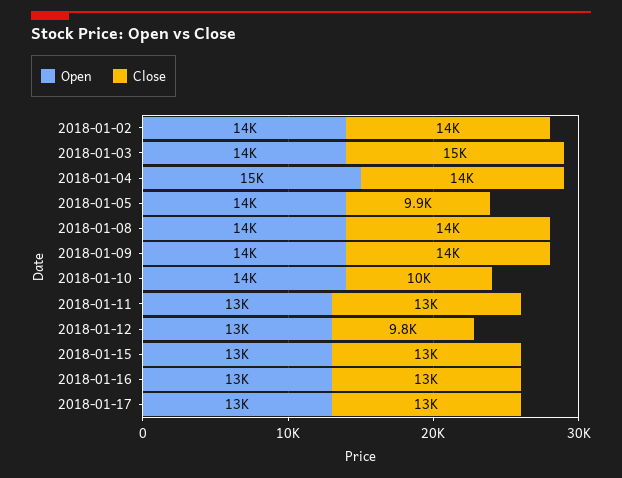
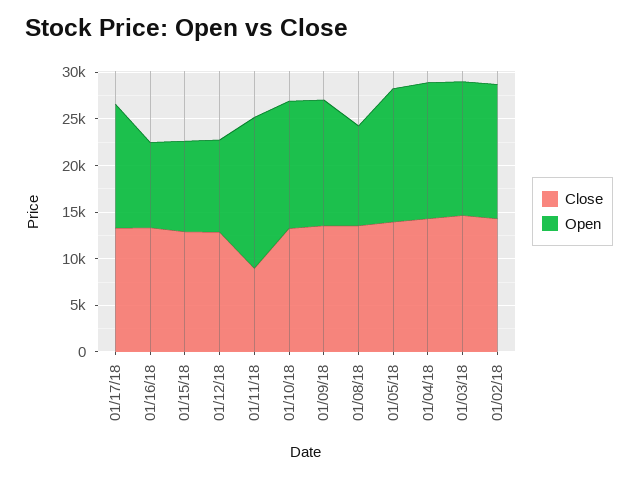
Close, 2018-01-05: 9900 -> 14000
Open, 2018-01-08: 14000 -> 11000
Close, 2018-01-10: 10000 -> 13000
Open, 2018-01-11: 13000 -> 16000
Close, 2018-01-11: 13000 -> 9000
Open, 2018-01-12: 13000 -> 10000
Close, 2018-01-12: 9800 -> 13000
Open, 2018-01-15: 13000 -> 10000
Open, 2018-01-16: 13000 -> 9000

